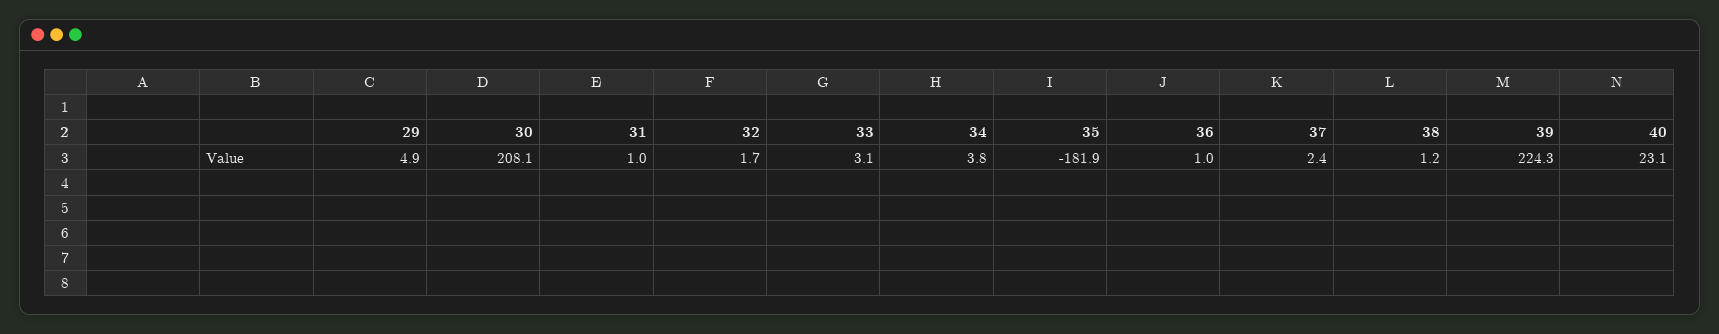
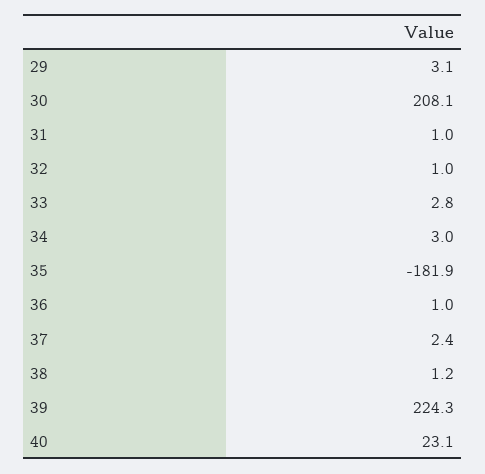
29: 4.9 -> 3.1
32: 1.7 -> 1
33: 3.1 -> 2.8
34: 3.8 -> 3

